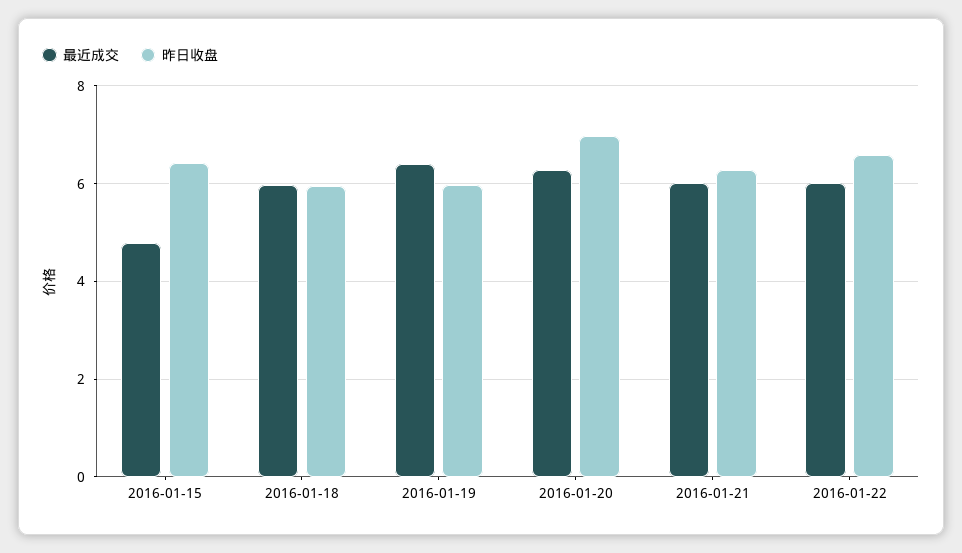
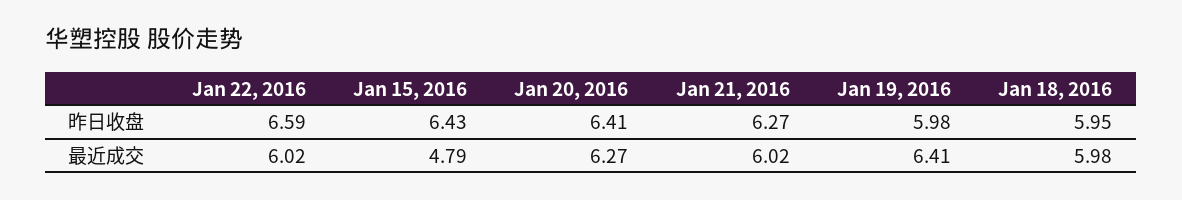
昨日收盘, 2016-01-20: 7 -> 6.41

